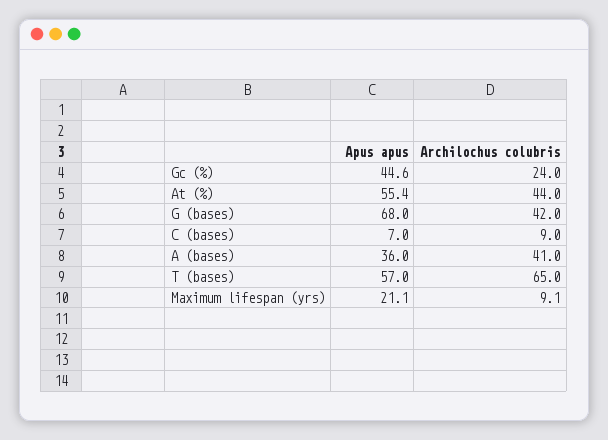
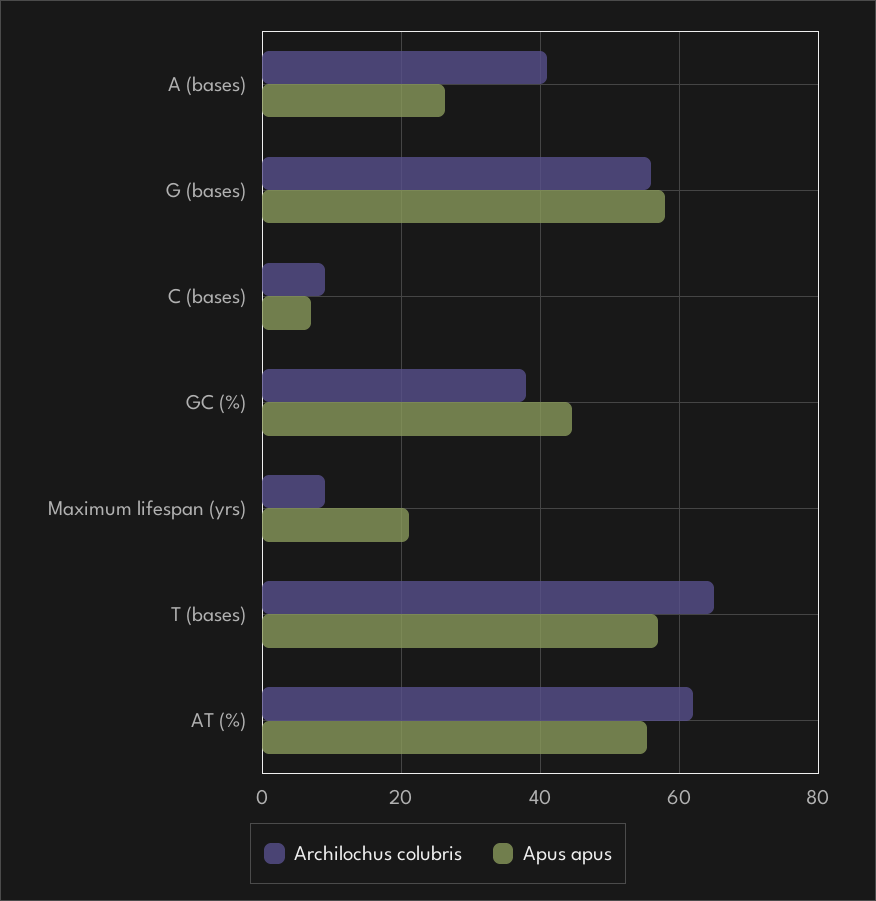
Archilochus colubris, Gc (%): 24 -> 38
Archilochus colubris, At (%): 44 -> 62
Apus apus, G (bases): 68 -> 58
Archilochus colubris, G (bases): 42 -> 56
Apus apus, A (bases): 36 -> 26

